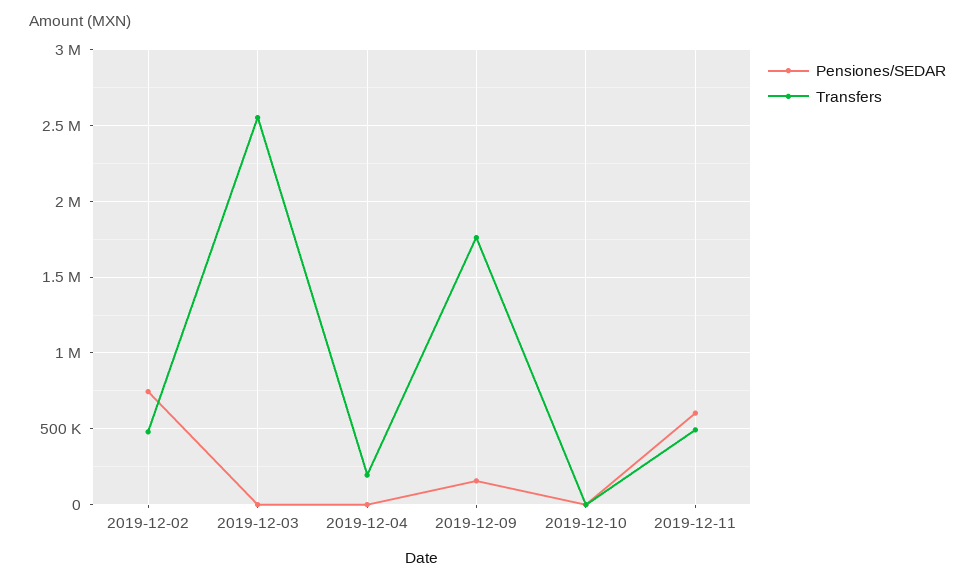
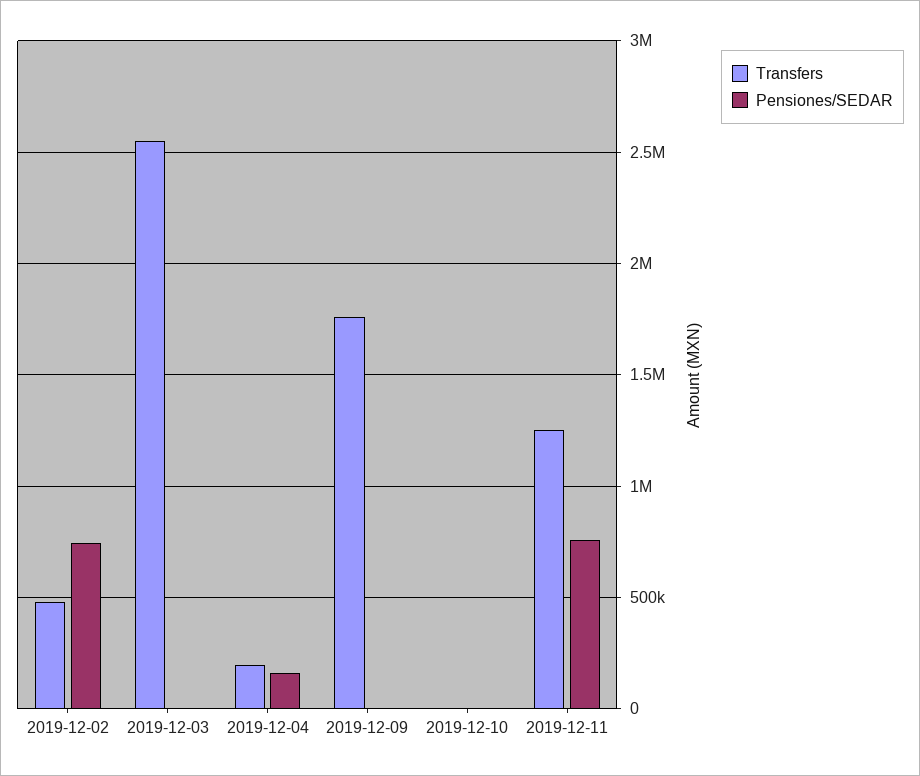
Pensiones/SEDAR, 2019-12-04: 0 -> 150000
Pensiones/SEDAR, 2019-12-09: 150000 -> 0
Pensiones/SEDAR, 2019-12-11: 600000 -> 750000
Transfers, 2019-12-11: 500000 -> 1250000

